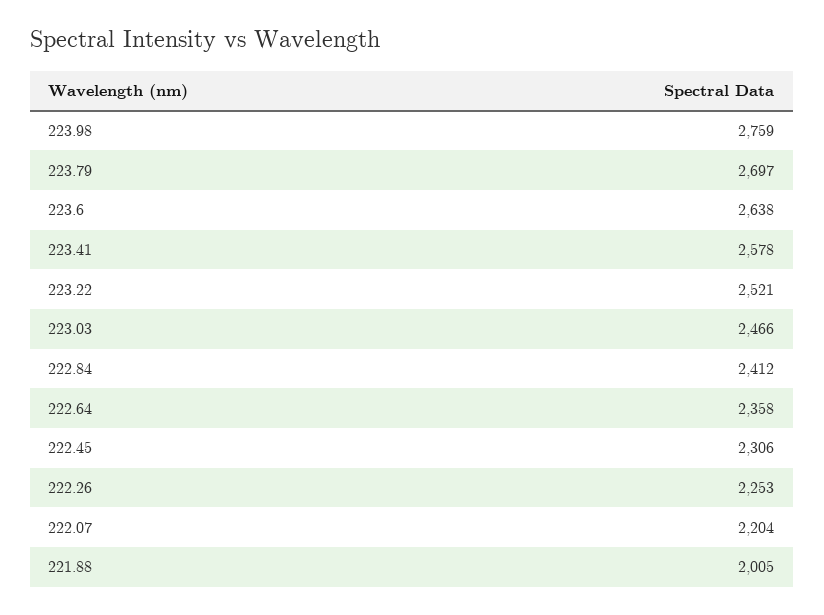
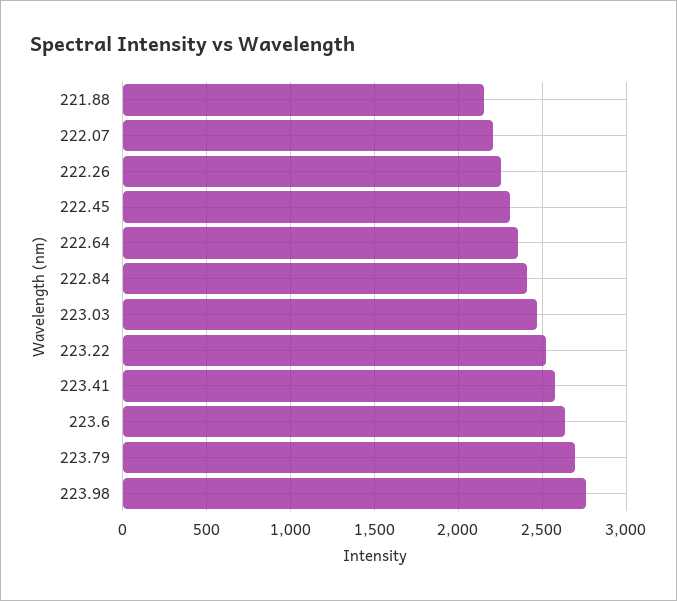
221.88: 2005 -> 2150

